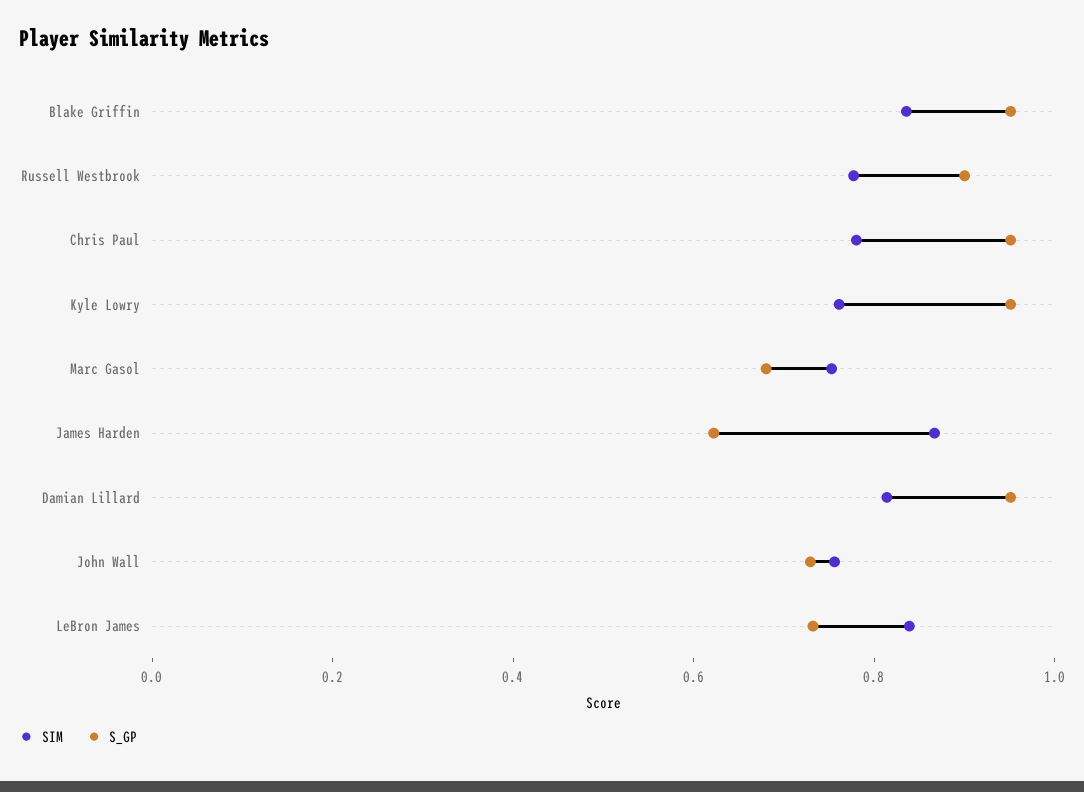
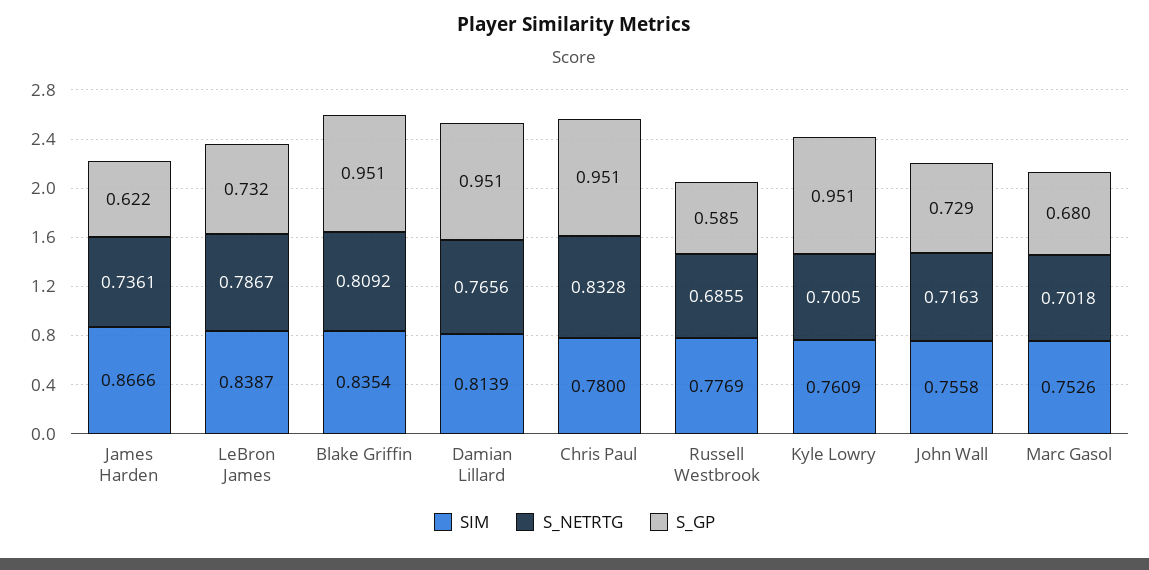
S_GP, Russell Westbrook: 0.9 -> 0.585
S_NETRTG, James Harden: none -> 0.7361
S_NETRTG, LeBron James: none -> 0.7867
S_NETRTG, Blake Griffin: none -> 0.8092
S_NETRTG, Damian Lillard: none -> 0.7656
S_NETRTG, Chris Paul: none -> 0.8328
S_NETRTG, Russell Westbrook: none -> 0.6855
S_NETRTG, Kyle Lowry: none -> 0.7005
S_NETRTG, John Wall: none -> 0.7163
S_NETRTG, Marc Gasol: none -> 0.7018

